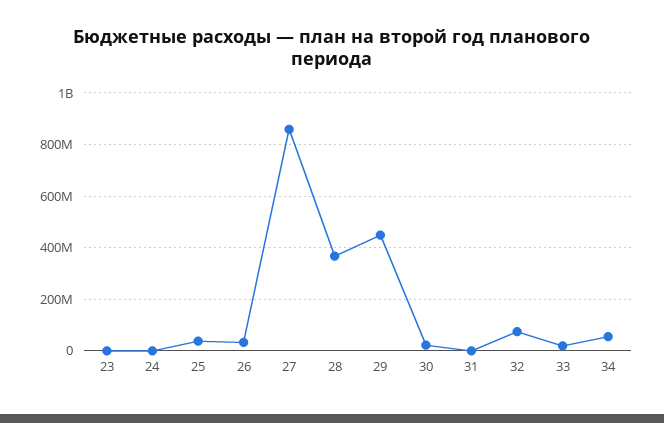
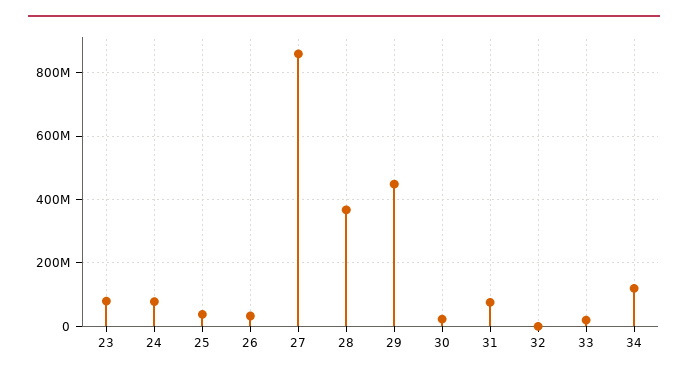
23: 0 -> 80000000
24: 0 -> 80000000
31: 0 -> 80000000
32: 75000000 -> 0
34: 50000000 -> 120000000

